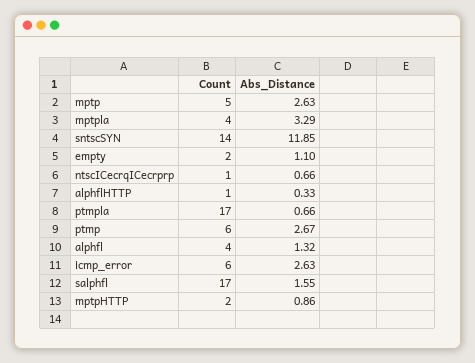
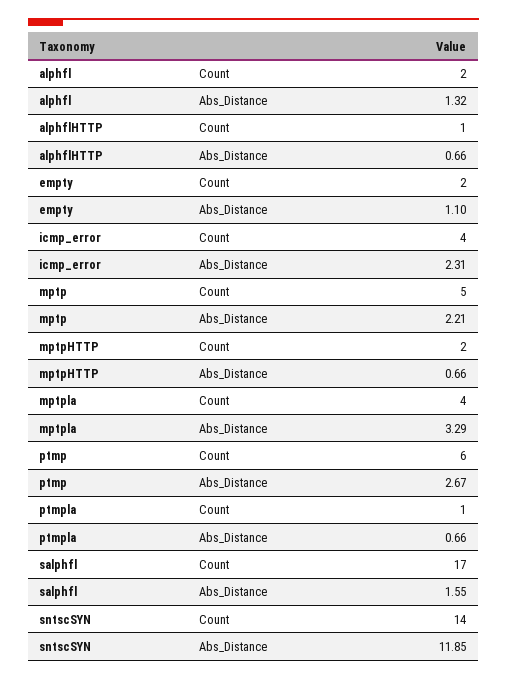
Abs_Distance, mptp: 2.63 -> 2.21
Count, ntscICecrqICecrprp: 1 -> none
Abs_Distance, ntscICecrqICecrprp: 0.66 -> none
Abs_Distance, alphflHTTP: 0.33 -> 0.66
Count, ptmpla: 17 -> 1
Count, alphfl: 4 -> 2
Count, icmp_error: 6 -> 4
Abs_Distance, icmp_error: 2.63 -> 2.31
Abs_Distance, mptpHTTP: 0.86 -> 0.66

